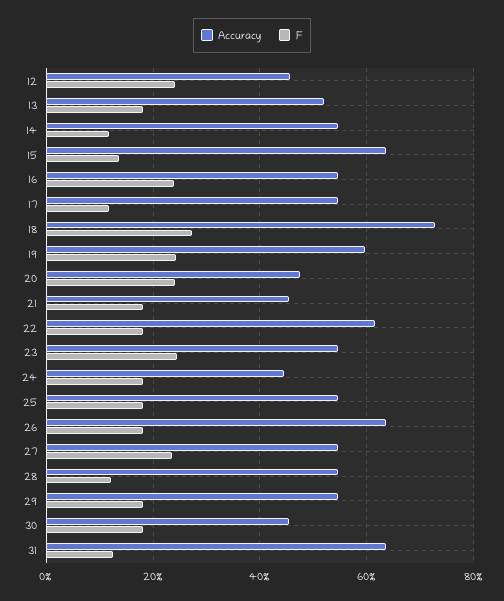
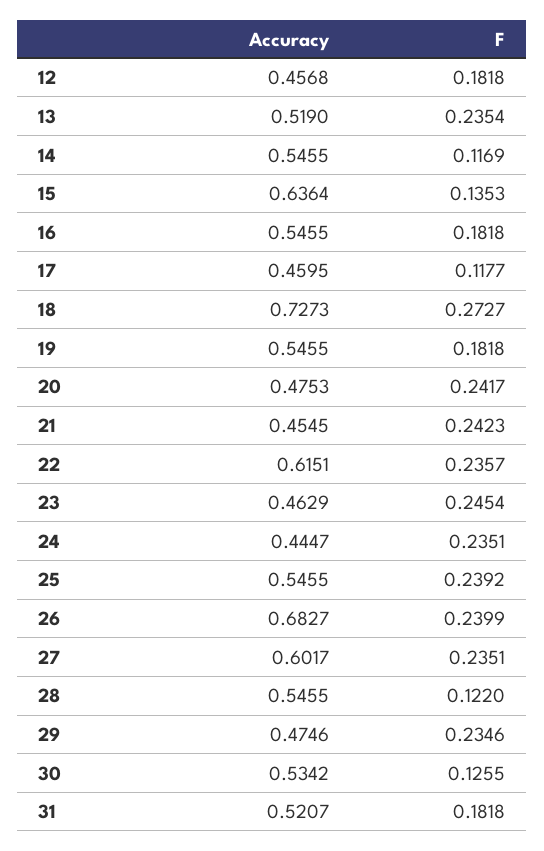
F, 12: 0.24 -> 0.1818
F, 13: 0.18 -> 0.2354
F, 16: 0.24 -> 0.1818
Accuracy, 17: 0.54 -> 0.4595
Accuracy, 19: 0.6 -> 0.5455
F, 19: 0.24 -> 0.1818
F, 21: 0.18 -> 0.2423
F, 22: 0.18 -> 0.2357
Accuracy, 23: 0.54 -> 0.4629
F, 24: 0.18 -> 0.2351
F, 25: 0.18 -> 0.2392
Accuracy, 26: 0.64 -> 0.6827
F, 26: 0.18 -> 0.2399
Accuracy, 27: 0.54 -> 0.6017
Accuracy, 29: 0.54 -> 0.4746
F, 29: 0.18 -> 0.2346
Accuracy, 30: 0.46 -> 0.5342
F, 30: 0.18 -> 0.1255
Accuracy, 31: 0.64 -> 0.5207
F, 31: 0.12 -> 0.1818

